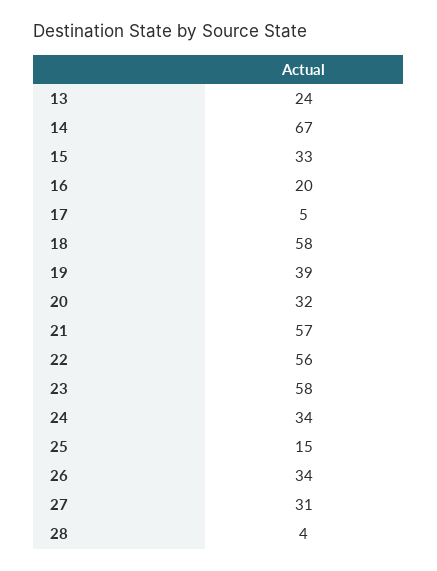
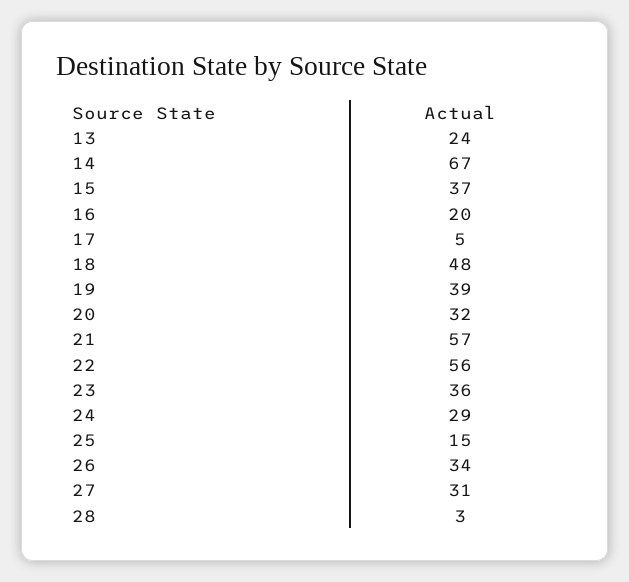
15: 33 -> 37
18: 58 -> 48
23: 58 -> 36
24: 34 -> 29
28: 4 -> 3

